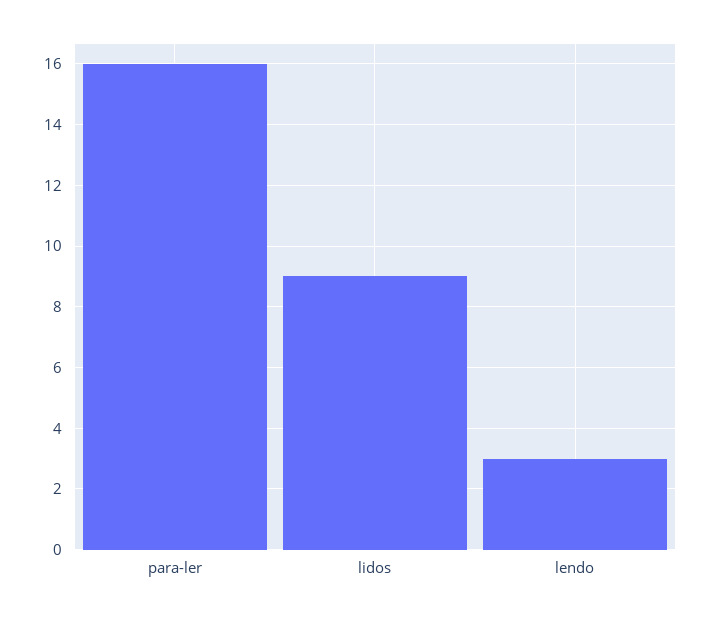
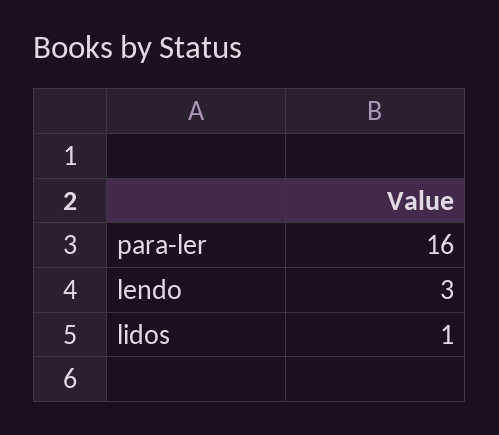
lidos: 9 -> 1

